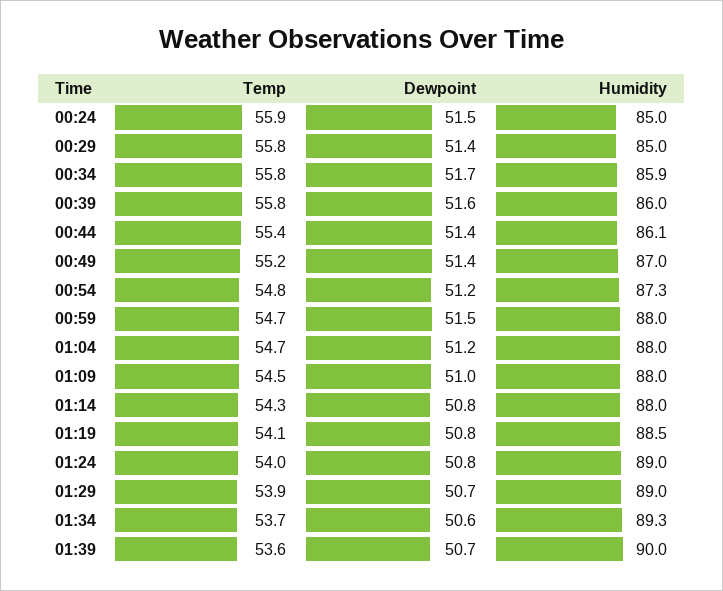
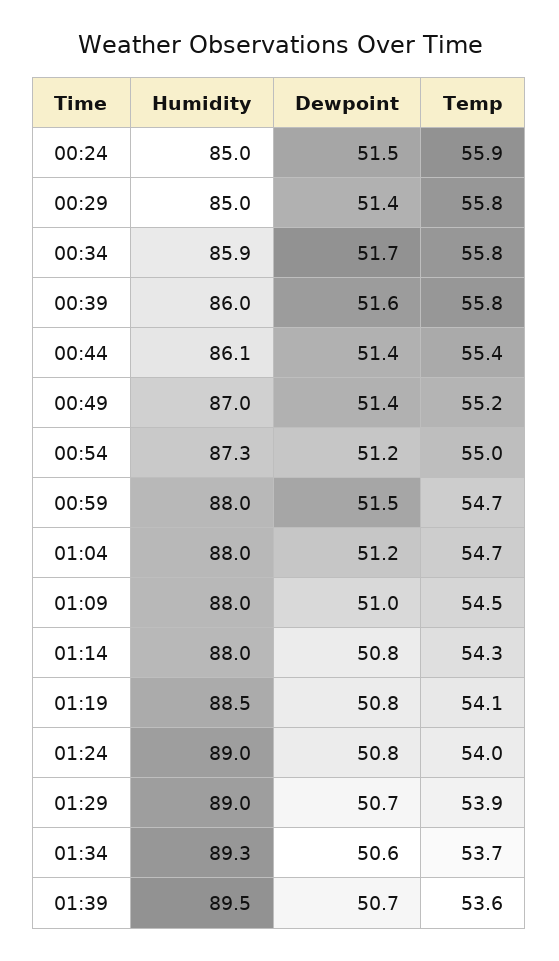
Temp, 00:54: 54.8 -> 55
Humidity, 01:39: 90 -> 89.5

